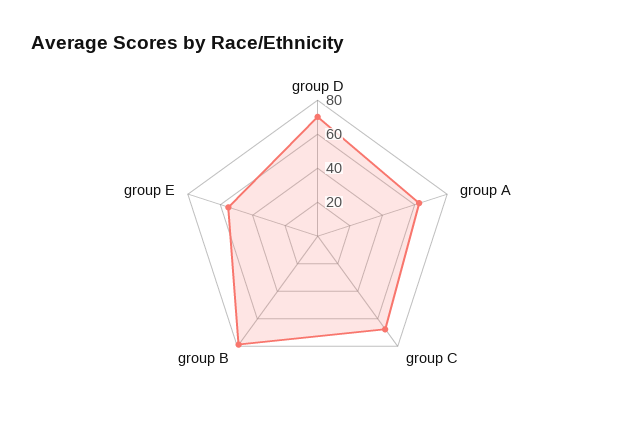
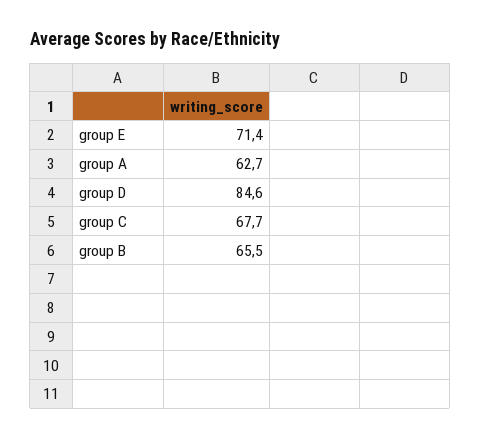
group D: 70 -> 84.6
group B: 80 -> 65.5
group E: 55 -> 71.4

